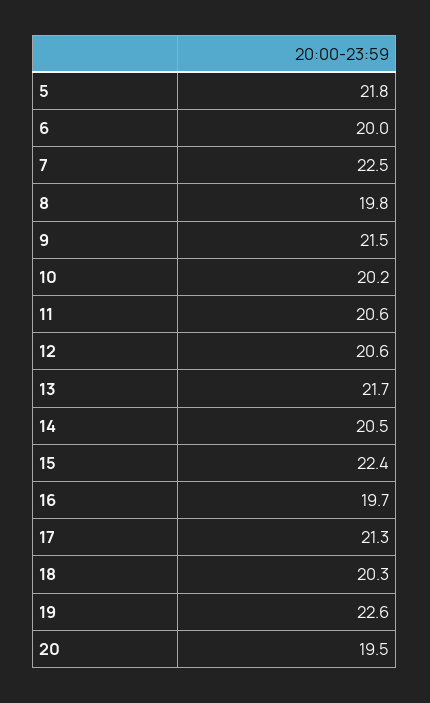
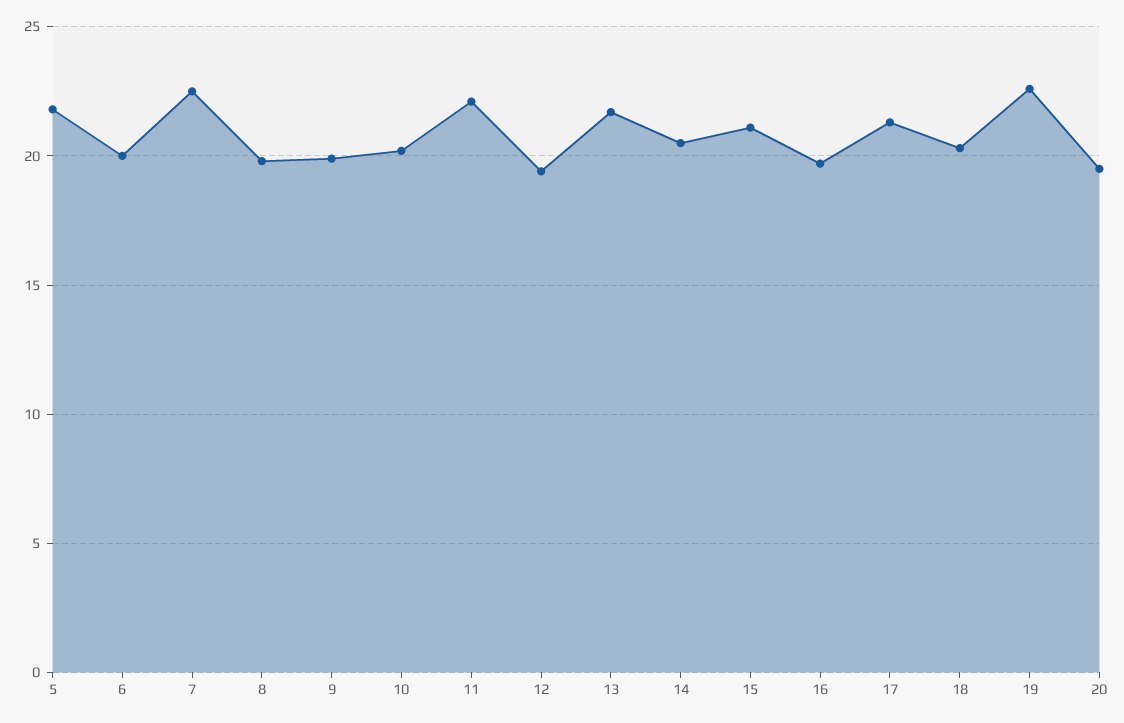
9: 21.5 -> 20
11: 20.6 -> 22
12: 20.6 -> 19.5
15: 22.4 -> 21

